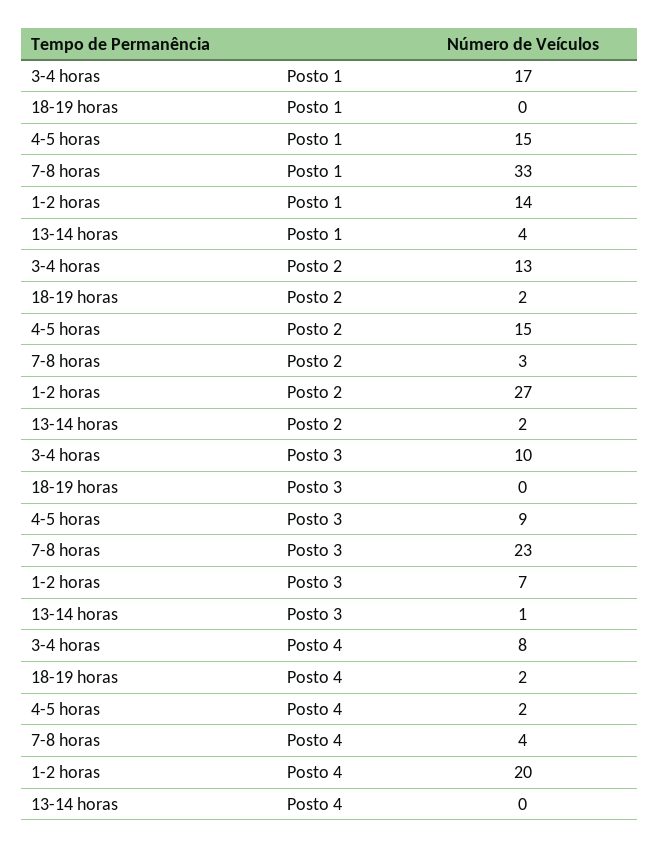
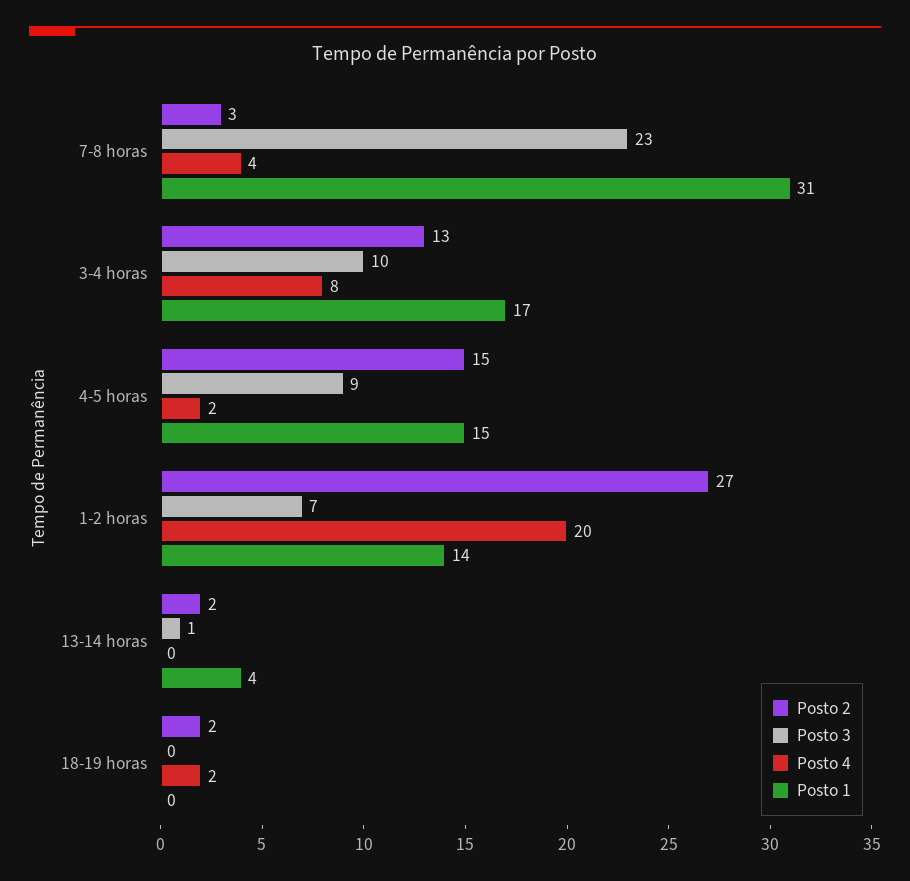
Posto 1, 7-8 horas: 33 -> 31

